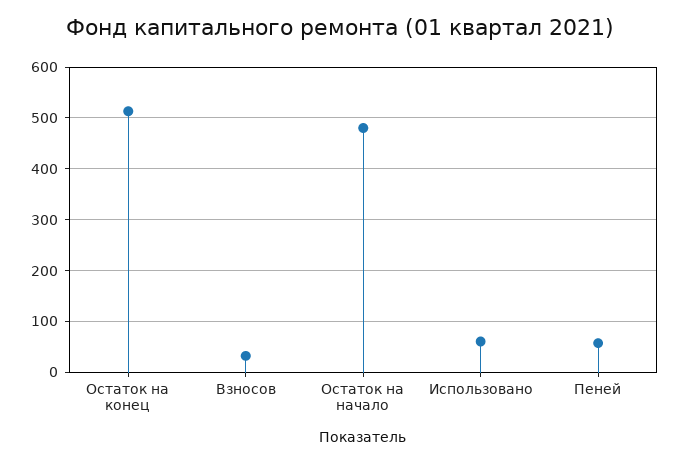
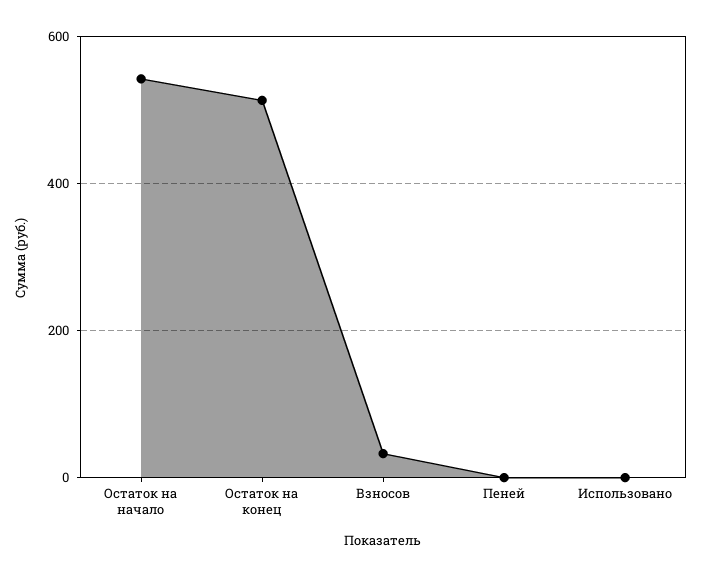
Остаток на начало: 480 -> 540
Использовано: 60 -> 0
Пеней: 60 -> 0

